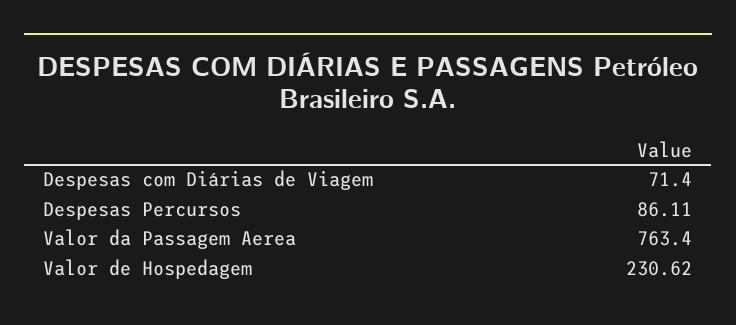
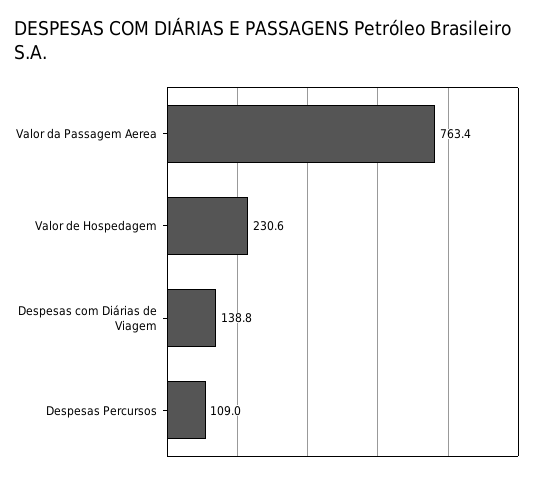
Despesas com Diárias de Viagem: 71.4 -> 138.8
Despesas Percursos: 86.11 -> 109

